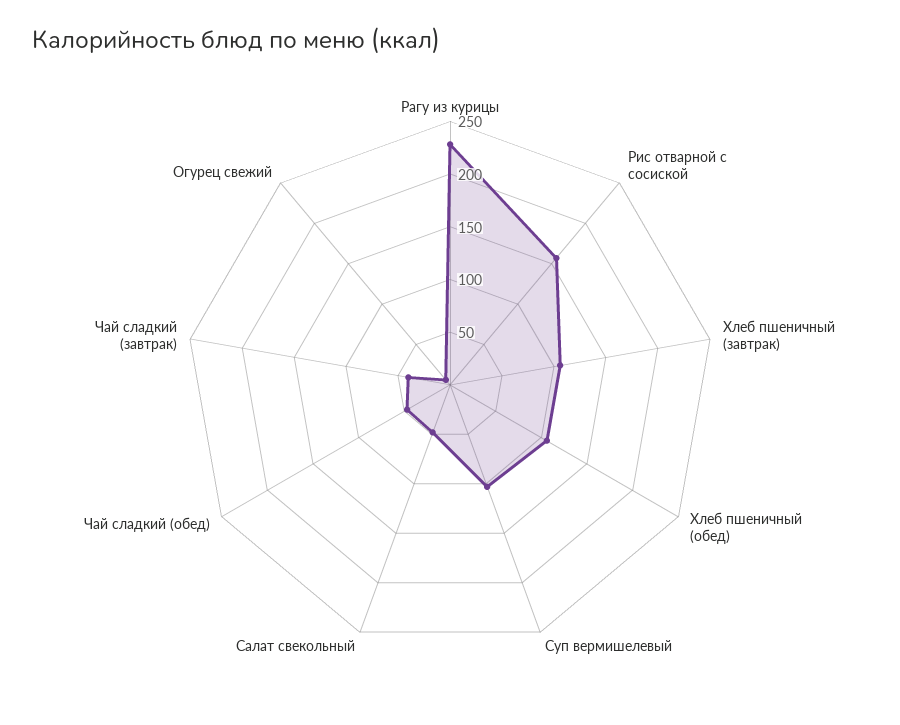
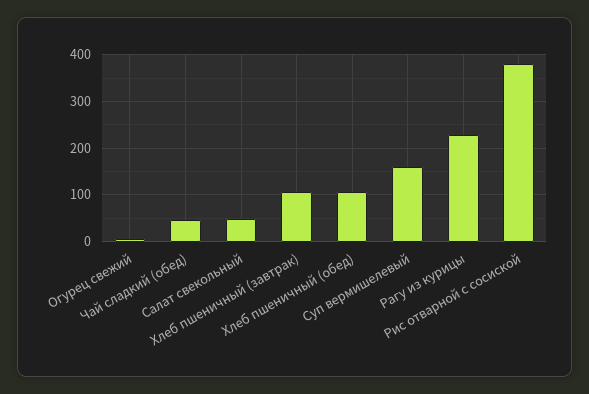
Рис отварной с сосиской: 160 -> 380
Суп вермишелевый: 100 -> 160
Чай сладкий (завтрак): 40 -> none

